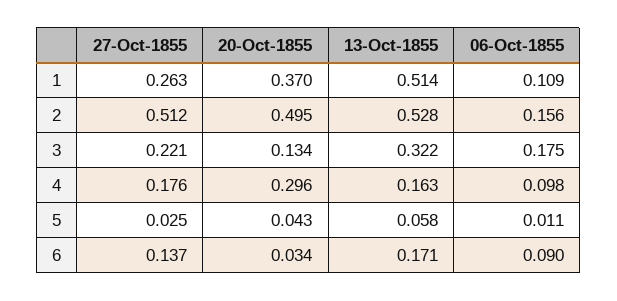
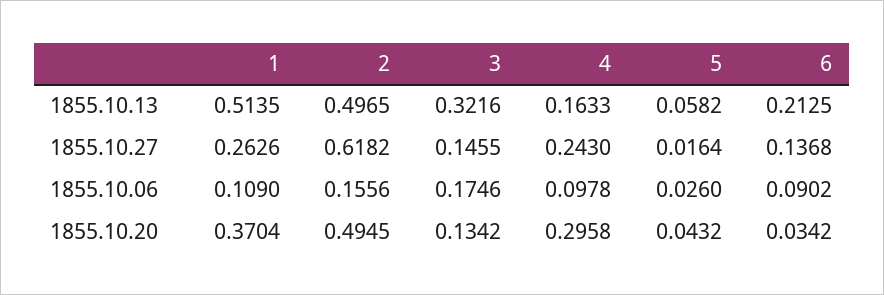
27-Oct-1855, 2: 0.512 -> 0.6182
13-Oct-1855, 2: 0.528 -> 0.4965
27-Oct-1855, 3: 0.221 -> 0.1455
27-Oct-1855, 4: 0.176 -> 0.243
27-Oct-1855, 5: 0.025 -> 0.0164
06-Oct-1855, 5: 0.011 -> 0.026
13-Oct-1855, 6: 0.171 -> 0.2125

